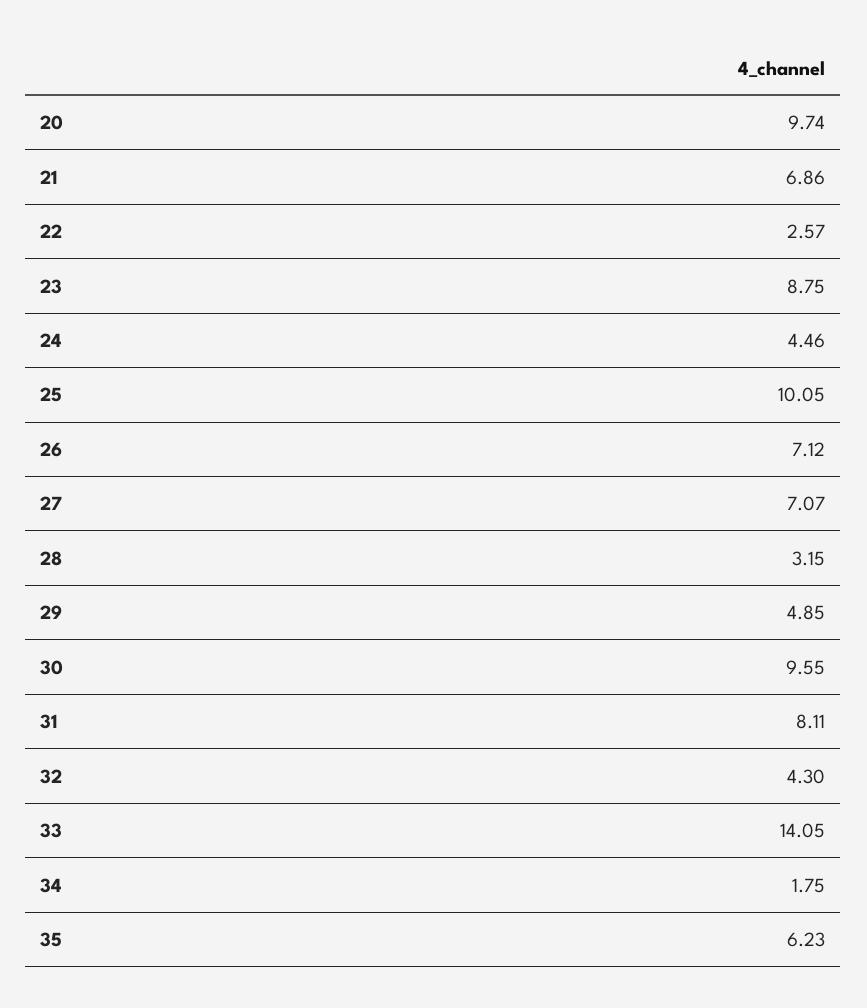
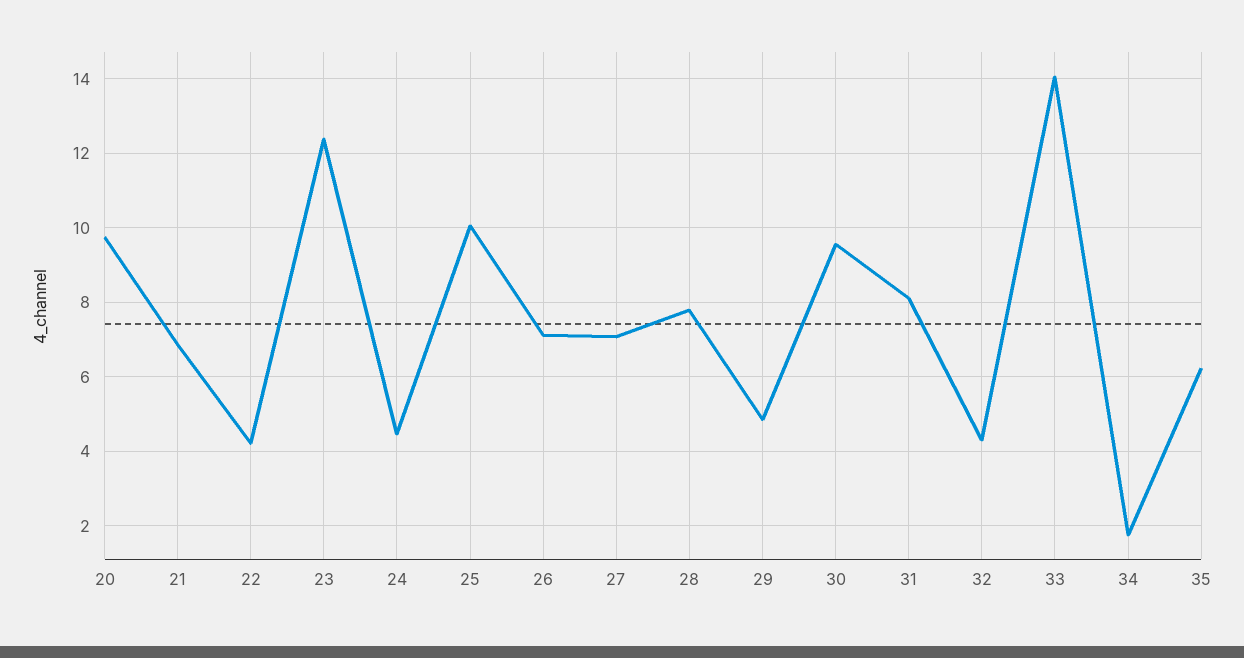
22: 2.57 -> 4.2
23: 8.75 -> 12.4
28: 3.15 -> 7.8

